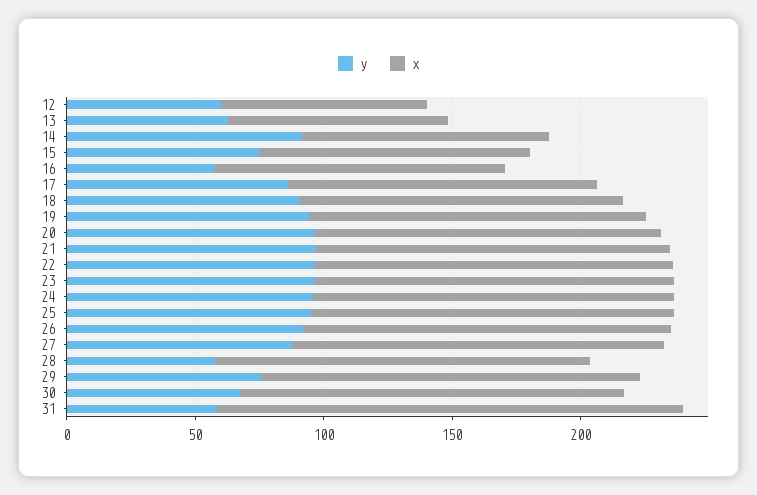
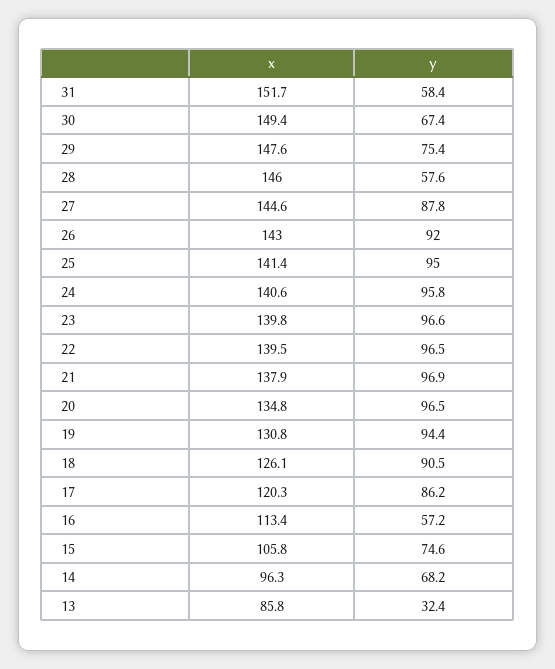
y, 12: 60 -> none
x, 12: 80 -> none
y, 13: 60 -> 32.4
y, 14: 90 -> 68.2
x, 31: 180 -> 151.7

